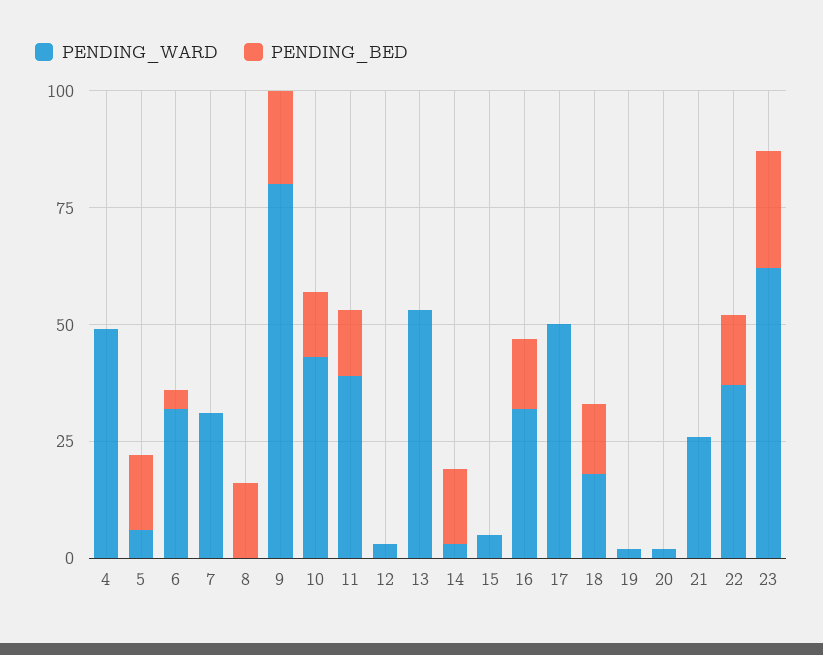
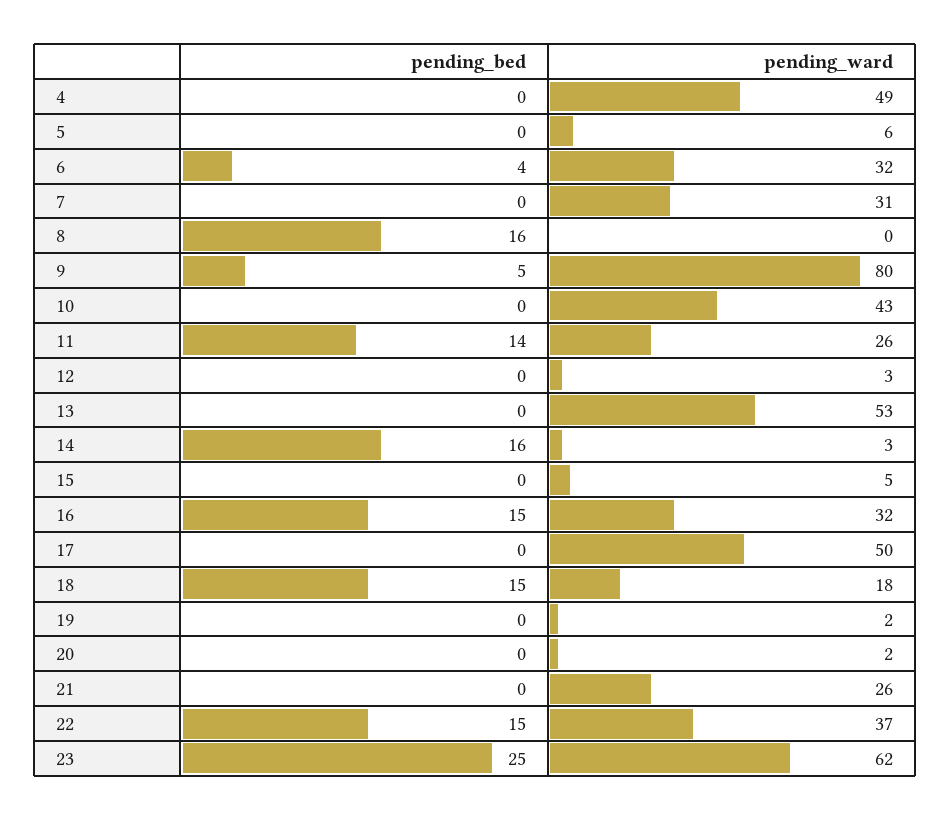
PENDING_BED, 5: 15 -> 0
PENDING_BED, 9: 20 -> 5
PENDING_BED, 10: 15 -> 0
PENDING_WARD, 11: 40 -> 26

